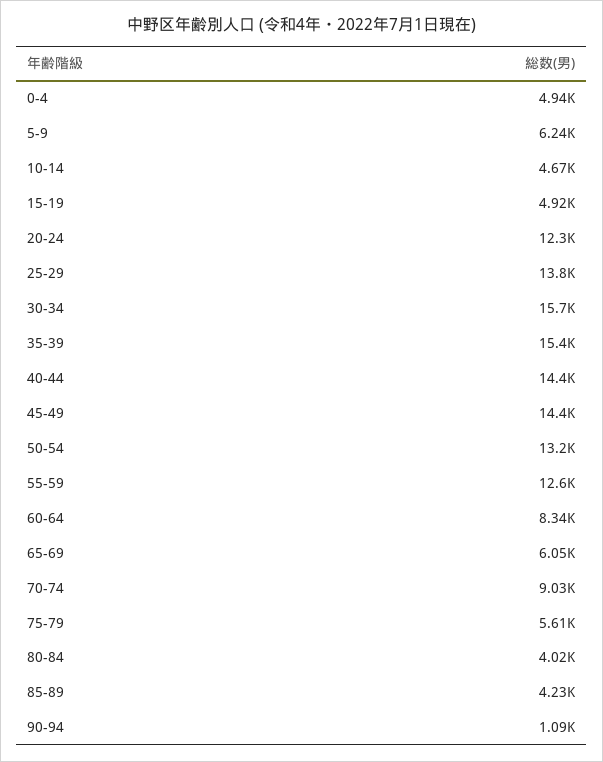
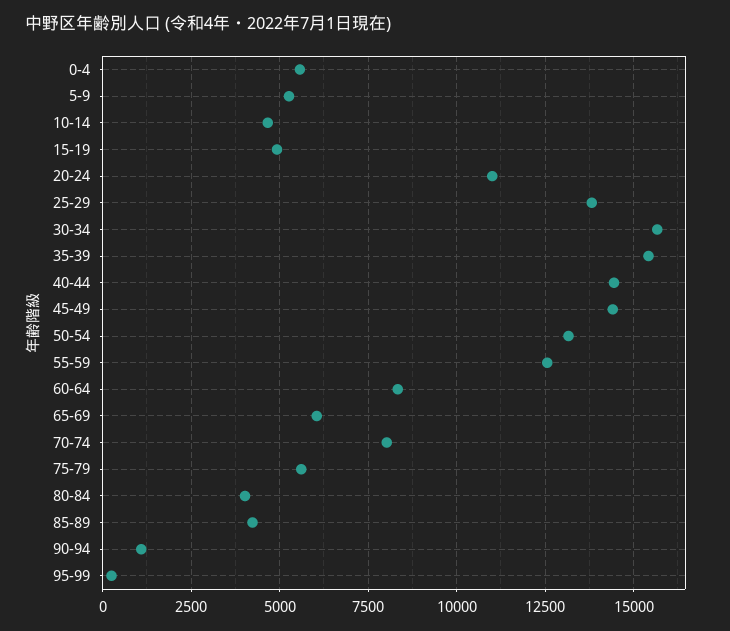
0-4: 4940 -> 5500
5-9: 6240 -> 5250
20-24: 12300 -> 11000
70-74: 9030 -> 8000
95-99: none -> 250

